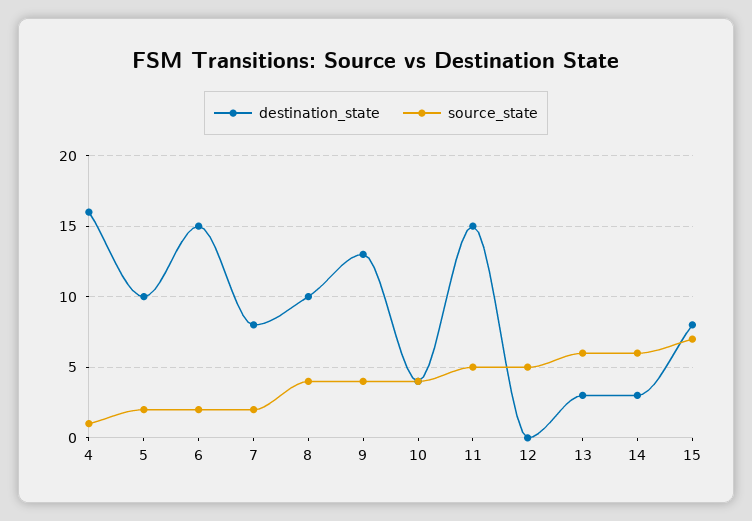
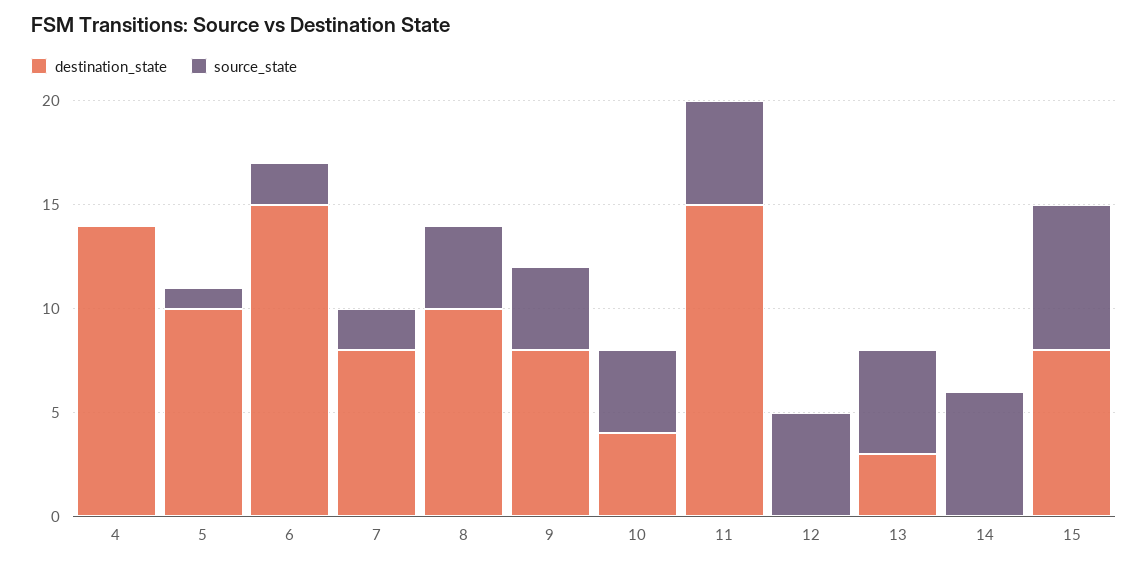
destination_state, 4: 16 -> 14
source_state, 4: 1 -> 0
source_state, 5: 2 -> 1
destination_state, 9: 13 -> 8
source_state, 13: 6 -> 5
destination_state, 14: 3 -> 0

